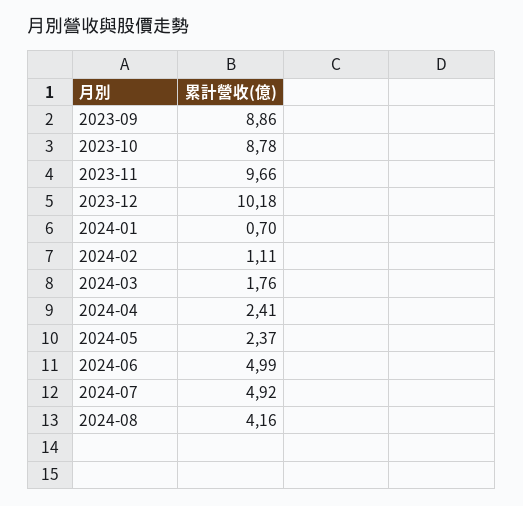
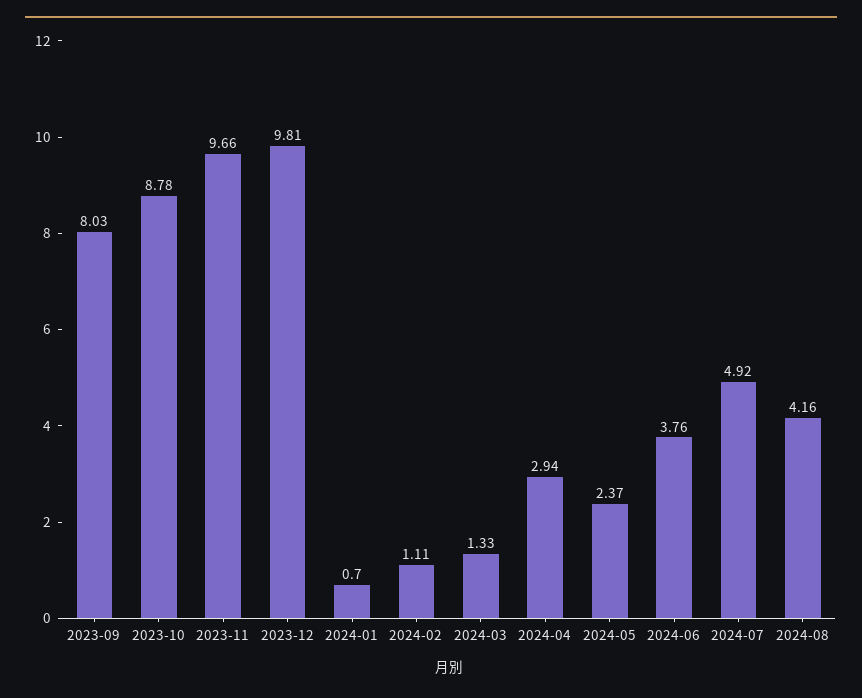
2023-09: 8.86 -> 8.03
2023-12: 10.18 -> 9.81
2024-03: 1.76 -> 1.33
2024-04: 2.41 -> 2.94
2024-06: 4.99 -> 3.76

